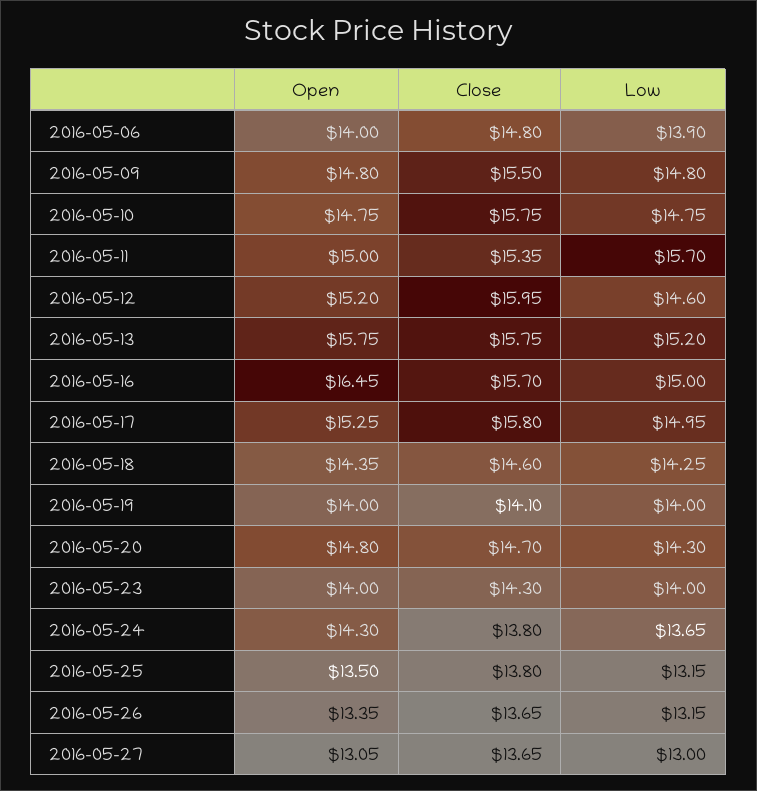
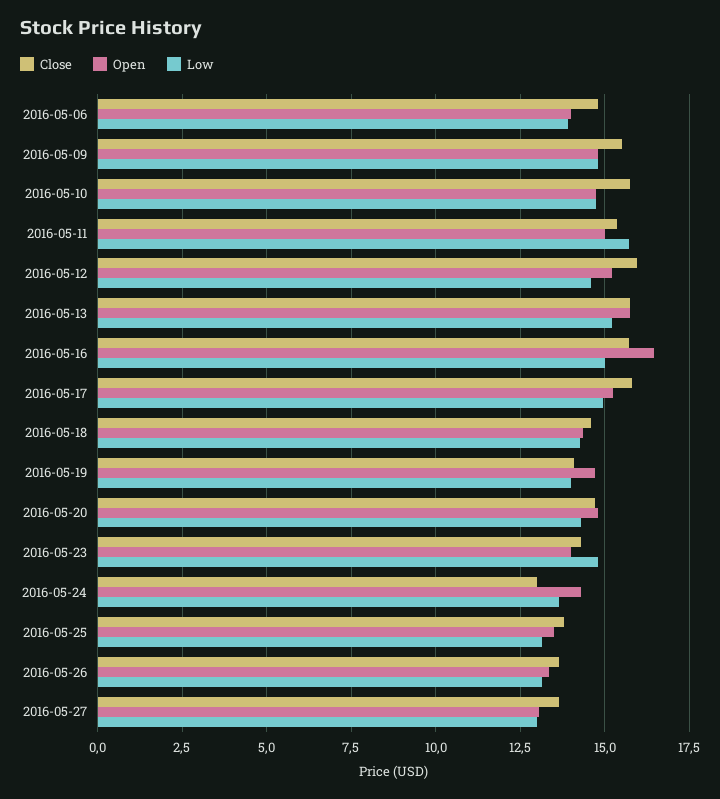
Open, 2016-05-19: 14 -> 14.75
Low, 2016-05-23: 14 -> 14.75
Close, 2016-05-24: 13.8 -> 13

